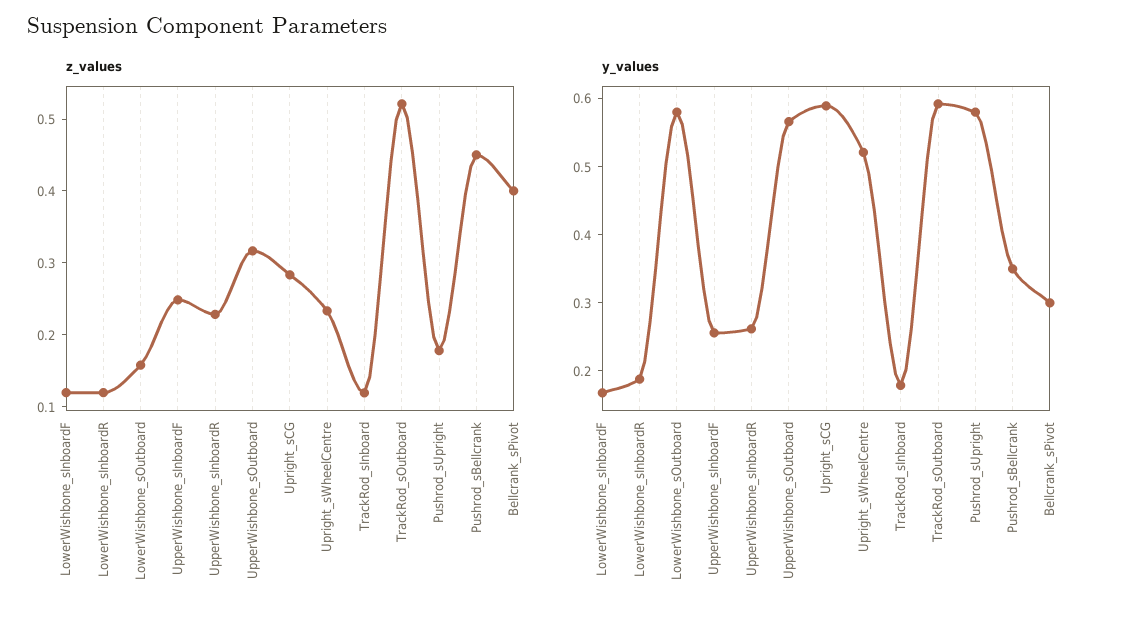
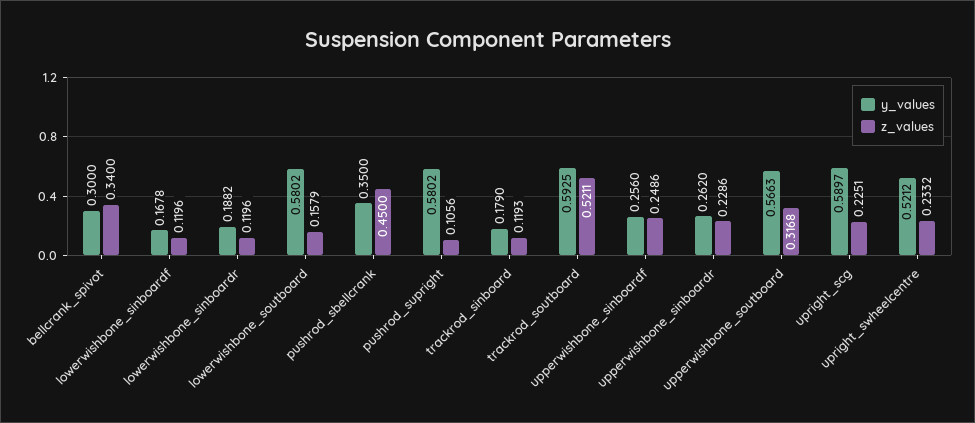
z_values, Upright_sCG: 0.28 -> 0.2251
z_values, Pushrod_sUpright: 0.18 -> 0.1056
z_values, Bellcrank_sPivot: 0.4 -> 0.34

